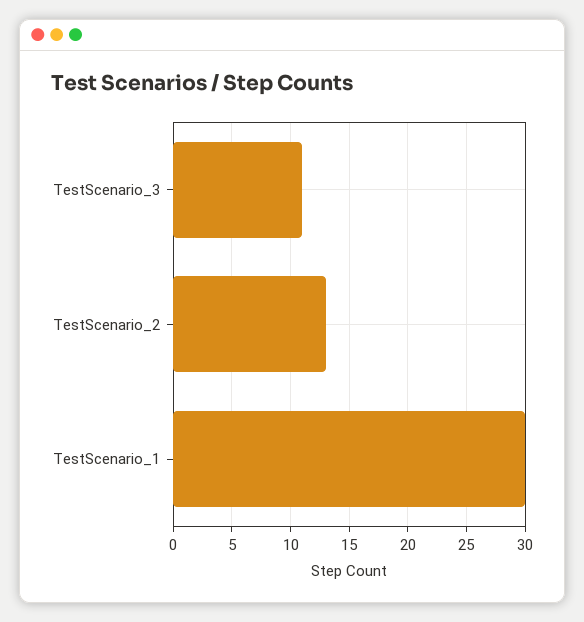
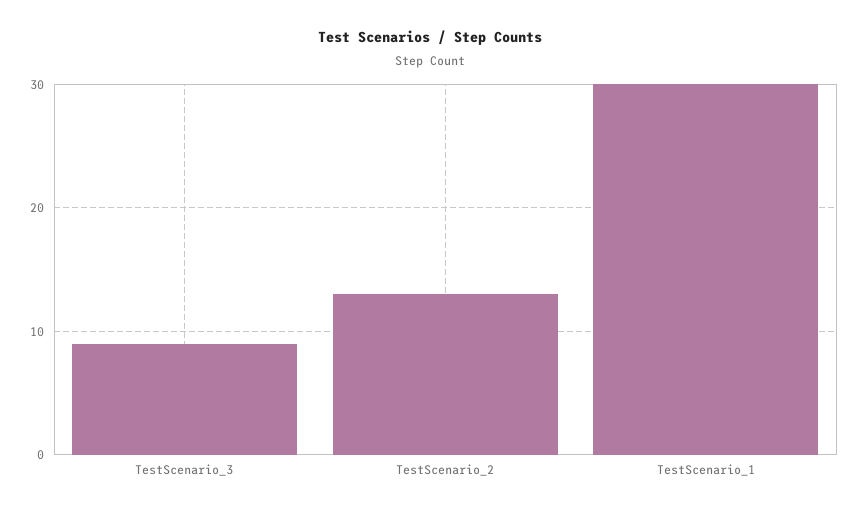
TestScenario_3: 11 -> 9

